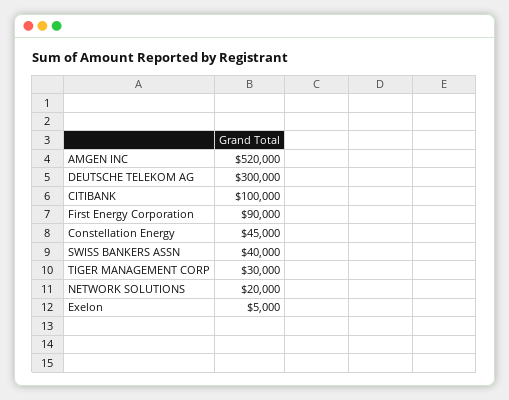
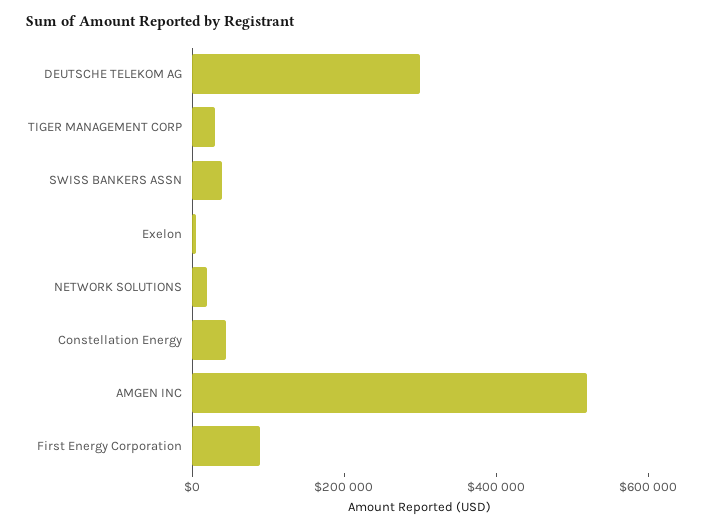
CITIBANK: 100000 -> none

